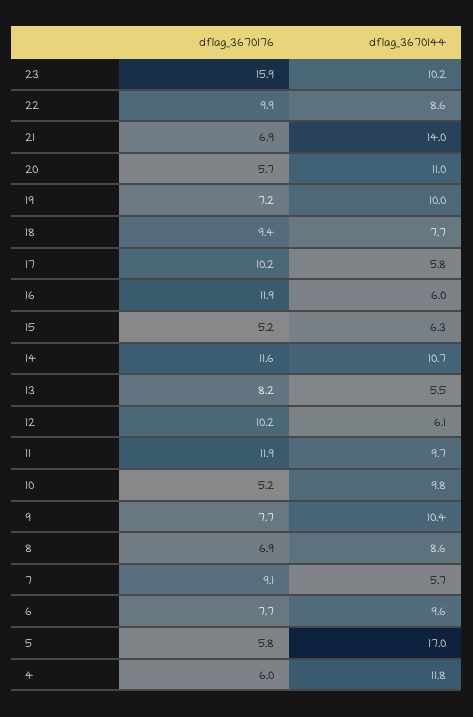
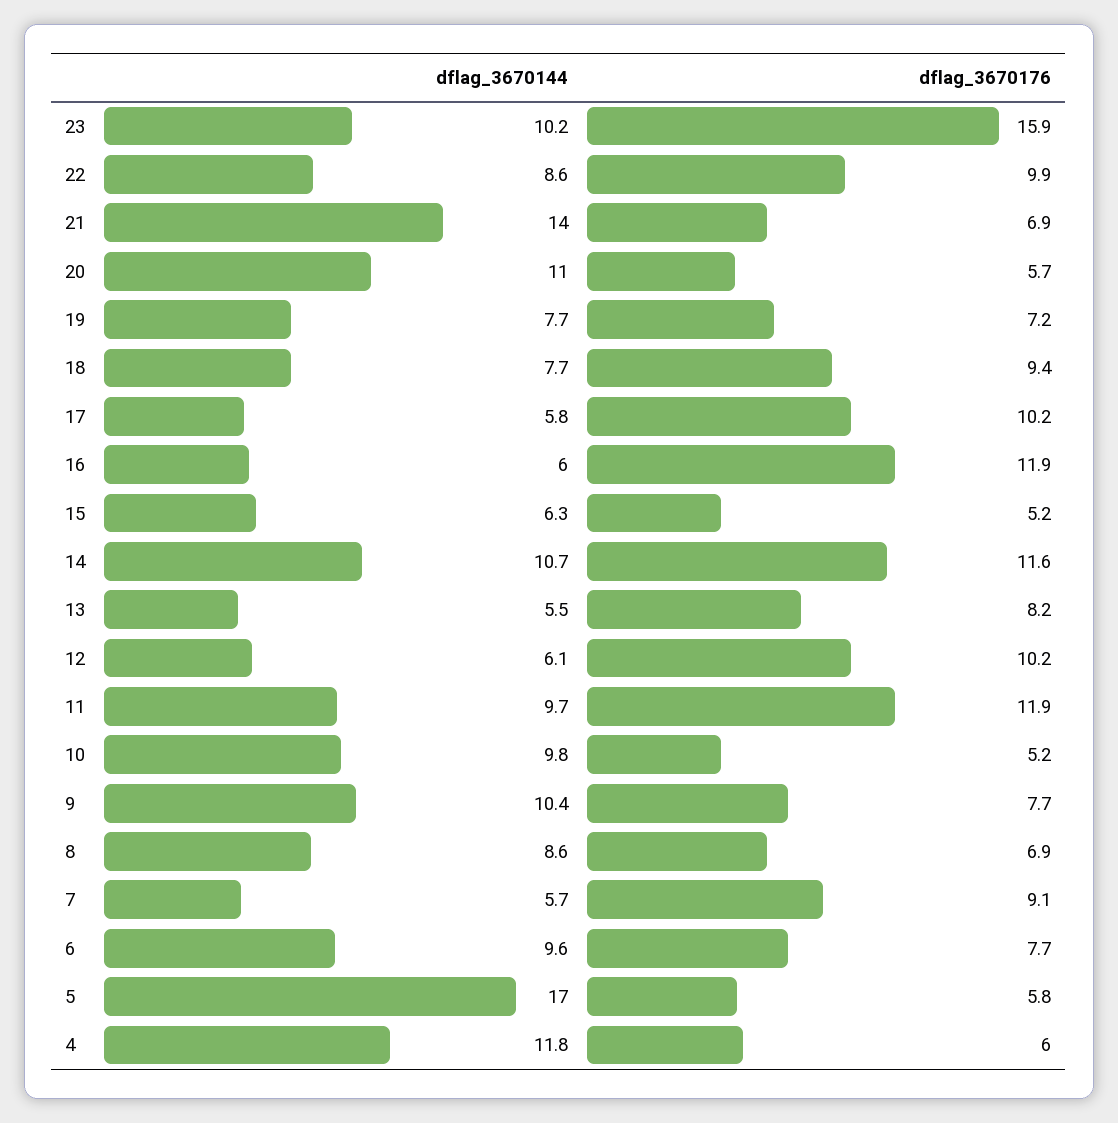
dflag_3670144, 19: 10 -> 7.7

